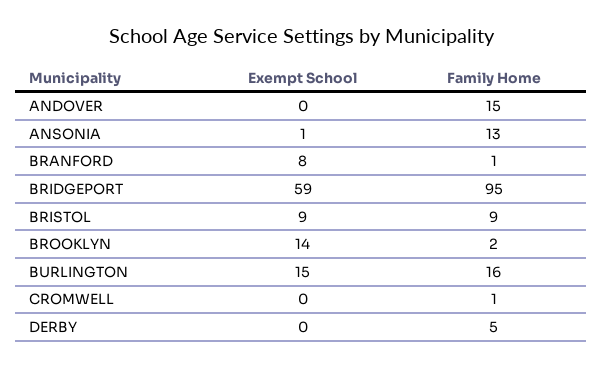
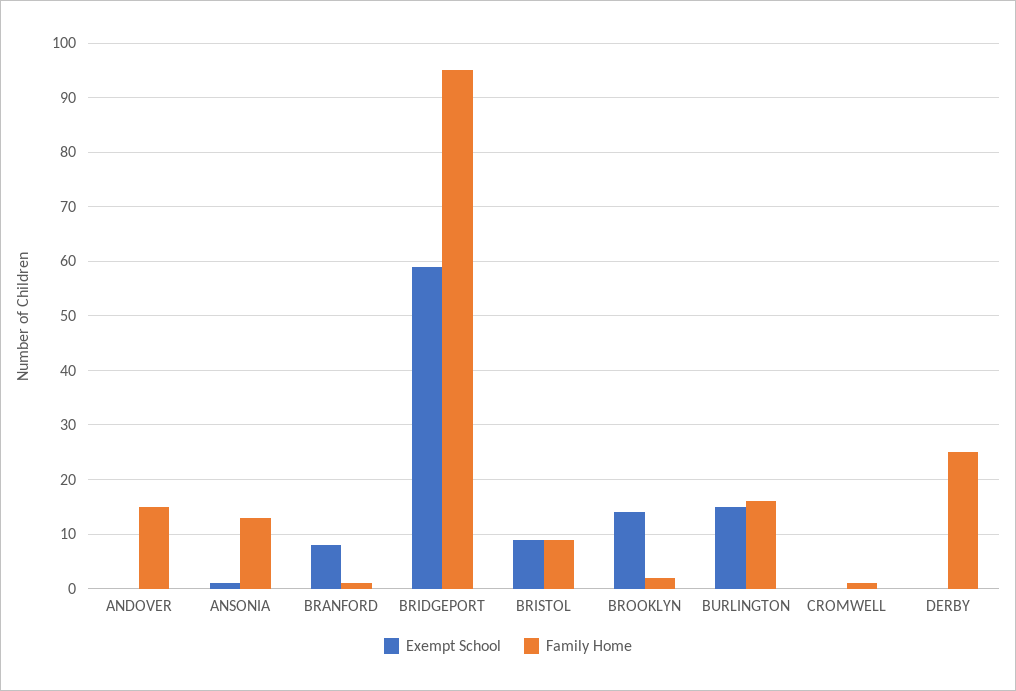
Family Home, DERBY: 5 -> 25

